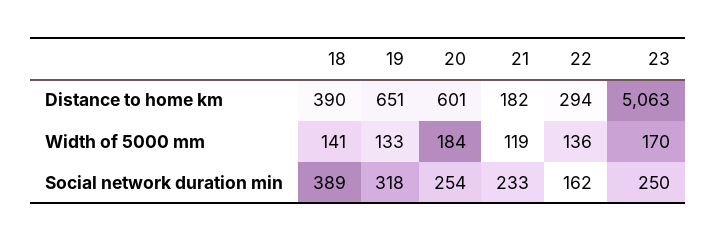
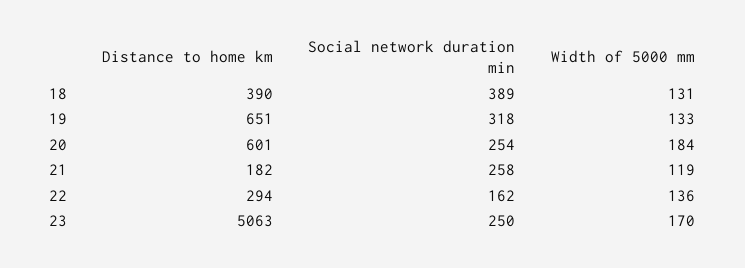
18, Width of 5000 mm: 141 -> 131
21, Social network duration min: 233 -> 258

